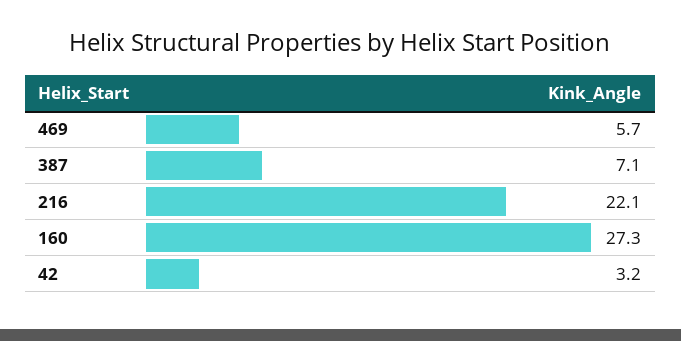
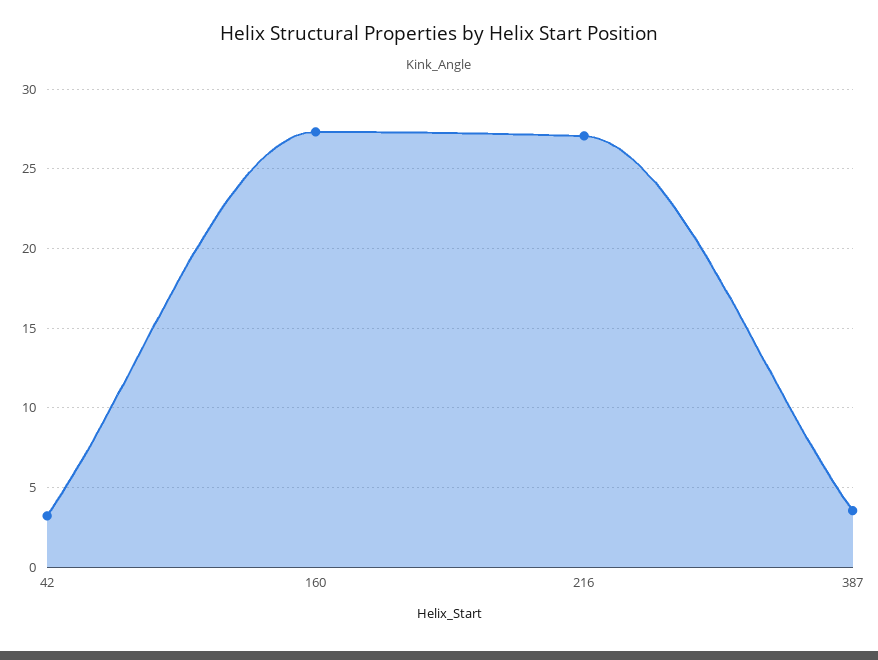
469: 5.7 -> none
387: 7.1 -> 3.5
216: 22.1 -> 27

